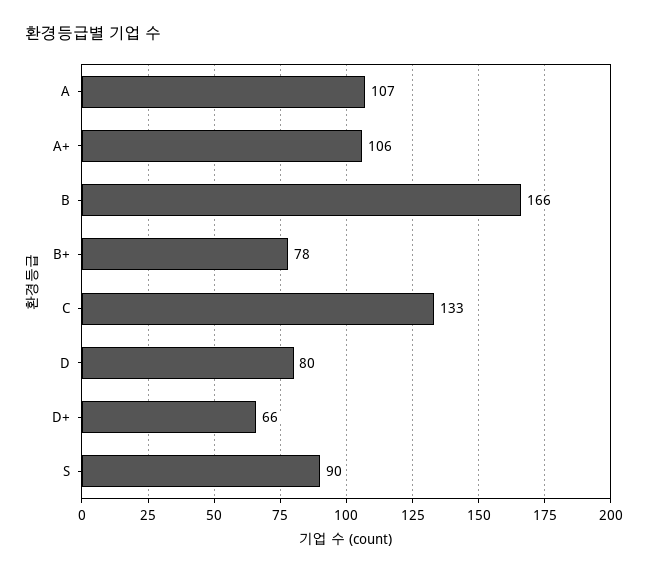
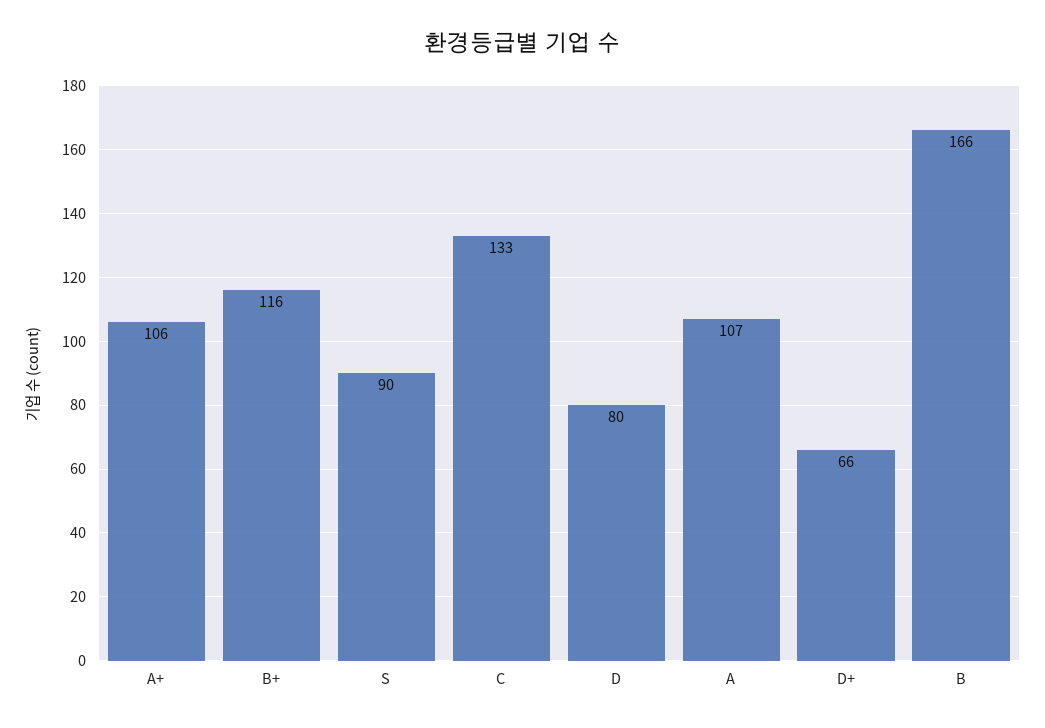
B+: 78 -> 116

